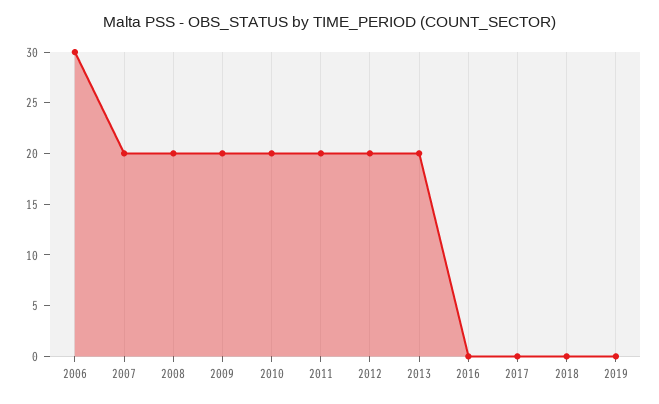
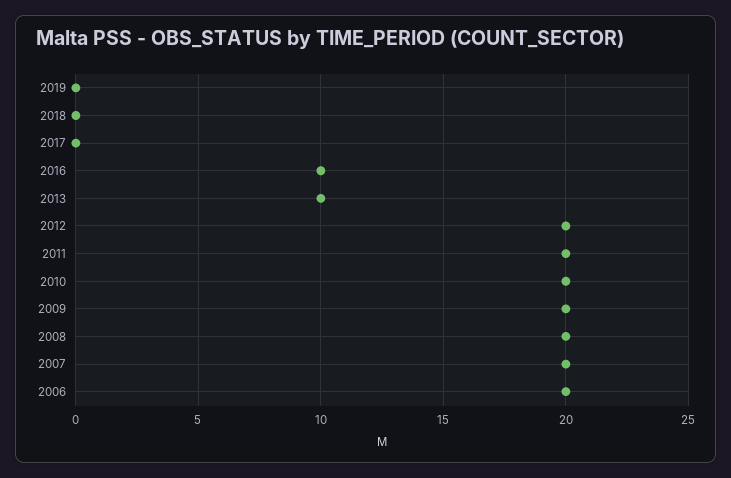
2006: 30 -> 20
2013: 20 -> 10
2016: 0 -> 10

